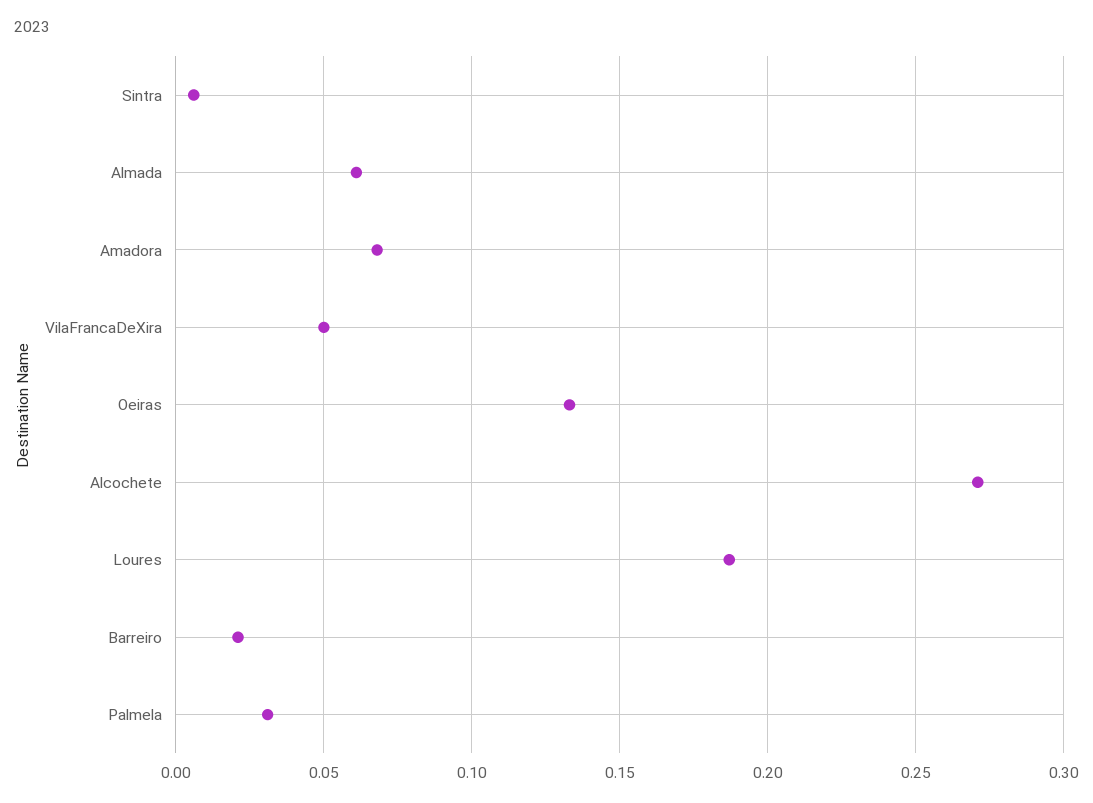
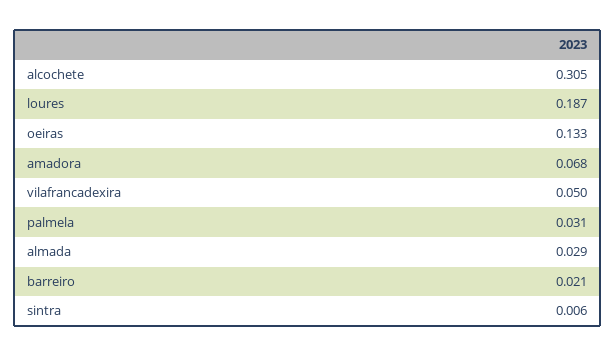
Almada: 0.06 -> 0.029
Alcochete: 0.27 -> 0.305

